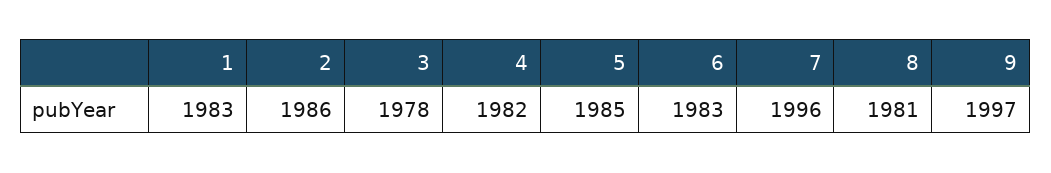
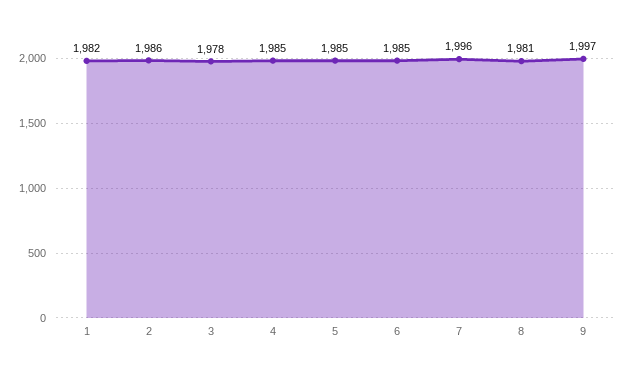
1: 1983 -> 1982
4: 1982 -> 1985
6: 1983 -> 1985

